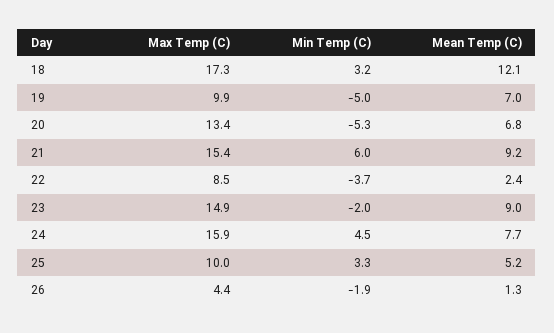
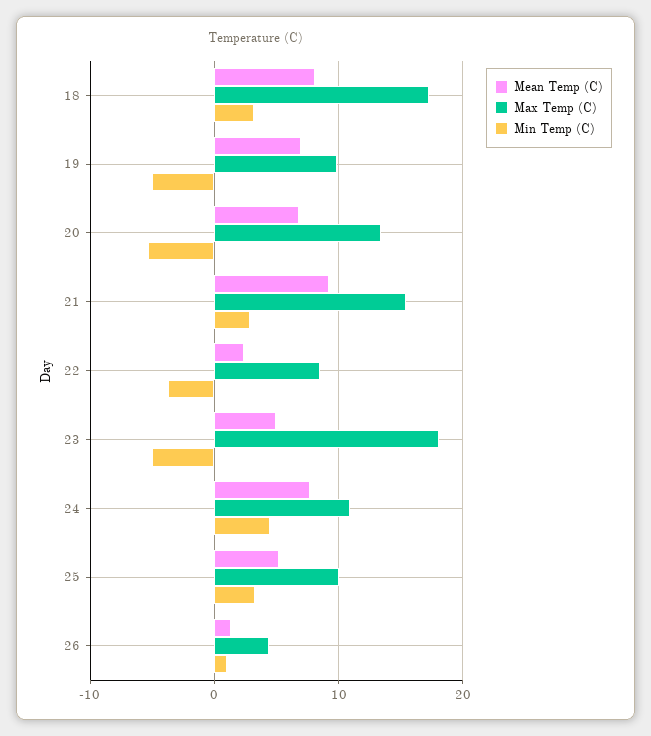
Mean Temp (C), 18: 12.1 -> 8
Min Temp (C), 21: 6 -> 3
Max Temp (C), 23: 14.9 -> 18
Min Temp (C), 23: -2 -> -5
Mean Temp (C), 23: 9 -> 5
Max Temp (C), 24: 15.9 -> 11
Min Temp (C), 26: -1.9 -> 1

